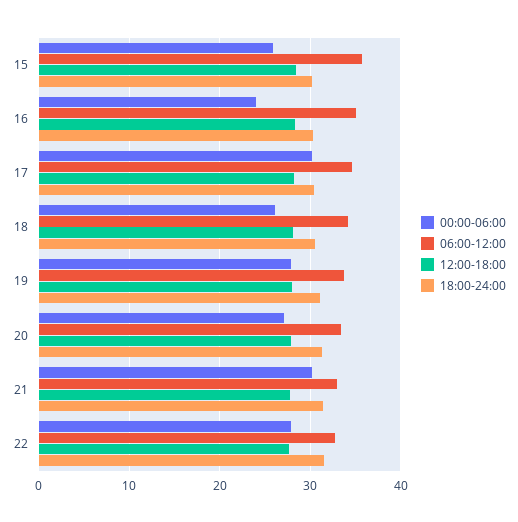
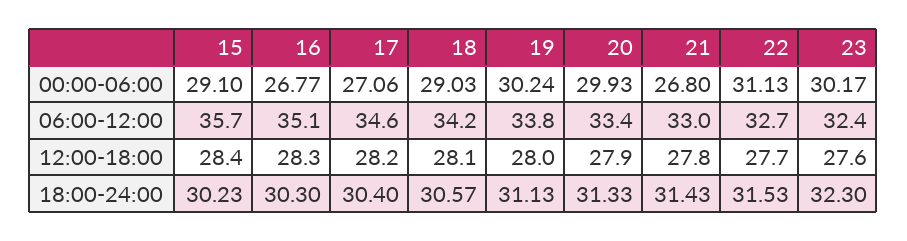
00:00-06:00, 15: 26 -> 29.1
00:00-06:00, 16: 24 -> 26.77
00:00-06:00, 17: 30 -> 27.06
00:00-06:00, 18: 26 -> 29.03
00:00-06:00, 19: 28 -> 30.24
00:00-06:00, 20: 27 -> 29.93
00:00-06:00, 21: 30 -> 26.8
00:00-06:00, 22: 28 -> 31.13
00:00-06:00, 23: none -> 30.17
06:00-12:00, 23: none -> 32.4
12:00-18:00, 23: none -> 27.6
18:00-24:00, 23: none -> 32.3

